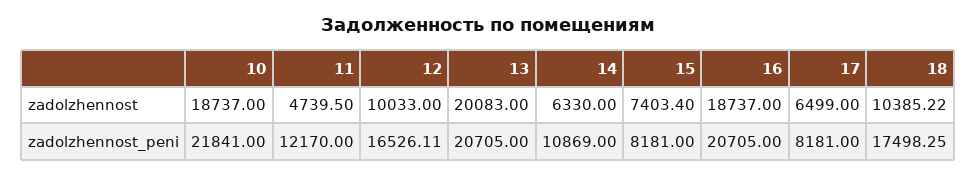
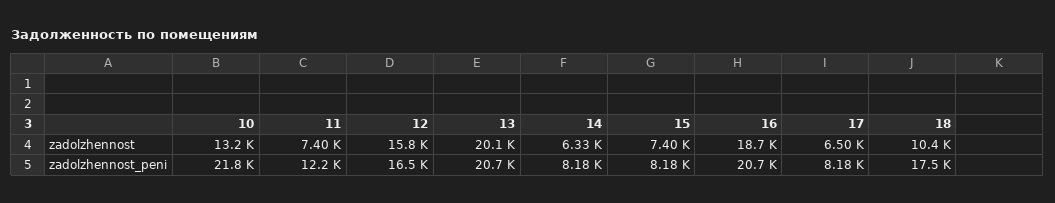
10, zadolzhennost: 18737 -> 13200
11, zadolzhennost: 4739.5 -> 7400
12, zadolzhennost: 10033 -> 15800
14, zadolzhennost_peni: 10869 -> 8180

